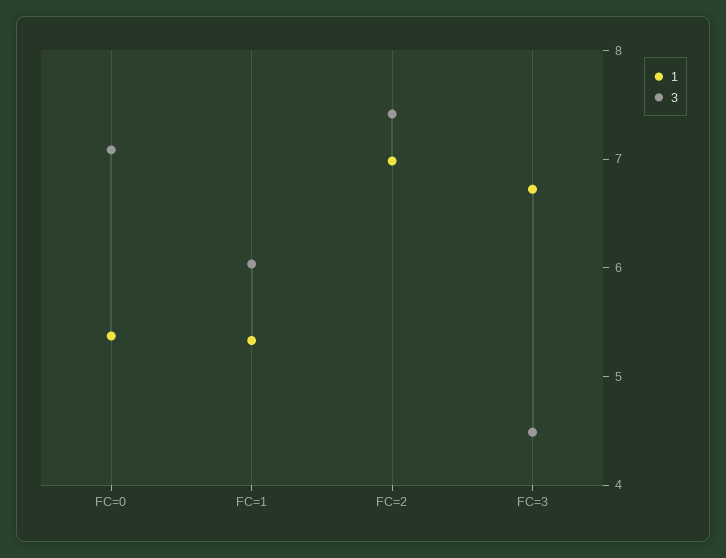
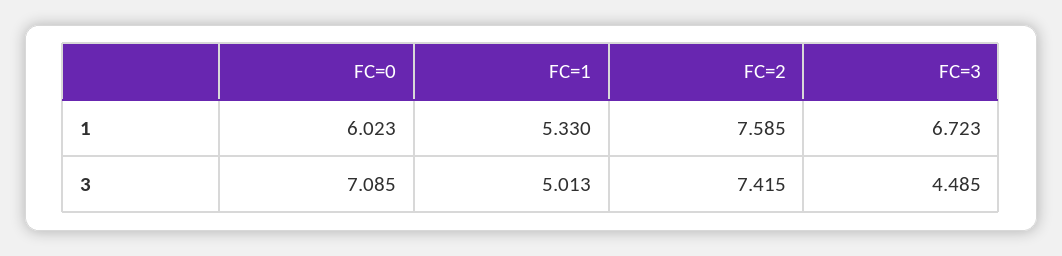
1, FC=0: 5.4 -> 6.023
3, FC=1: 6 -> 5.013
1, FC=2: 7 -> 7.585

